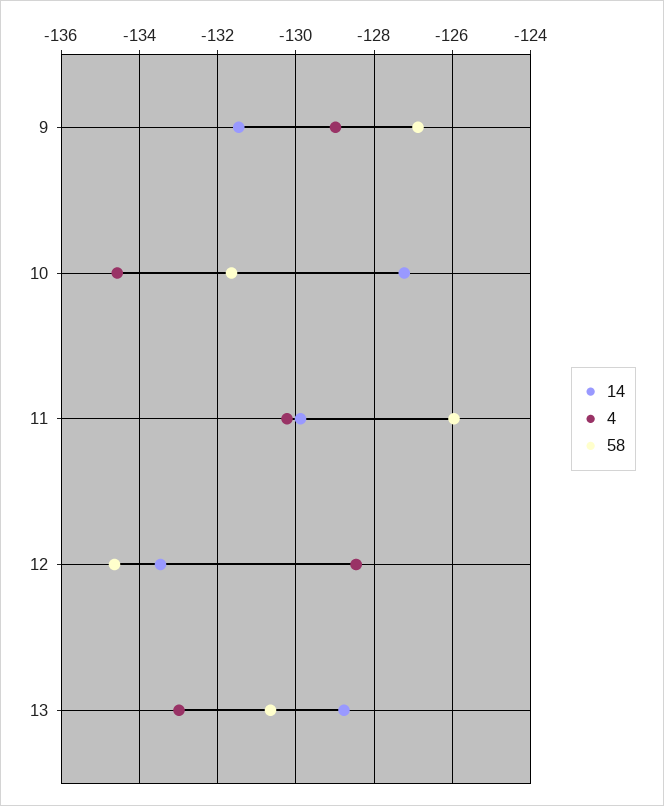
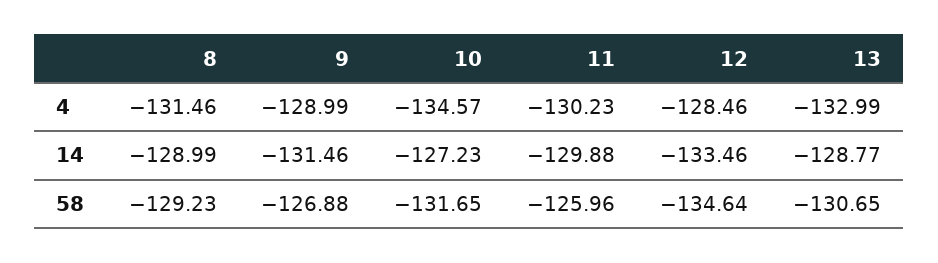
4, 8: none -> -131.46
14, 8: none -> -128.99
58, 8: none -> -129.23

